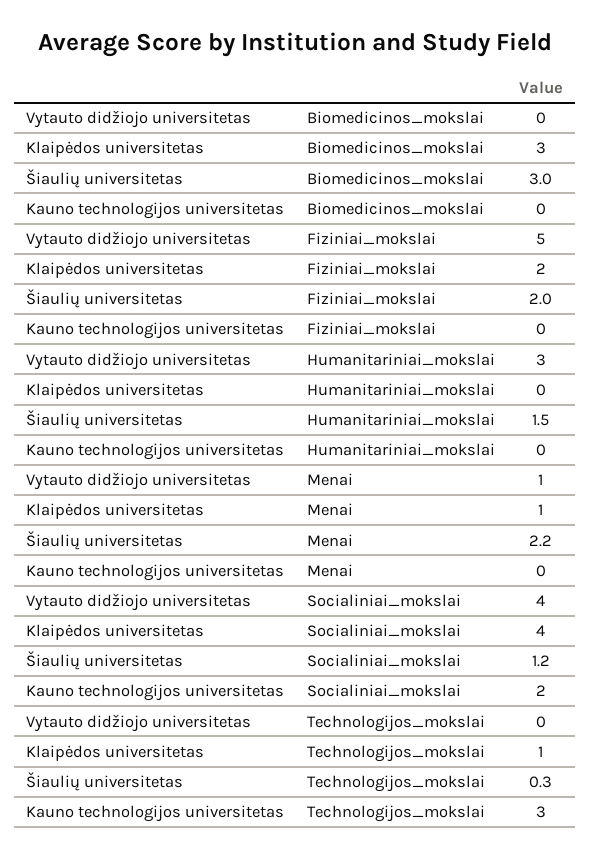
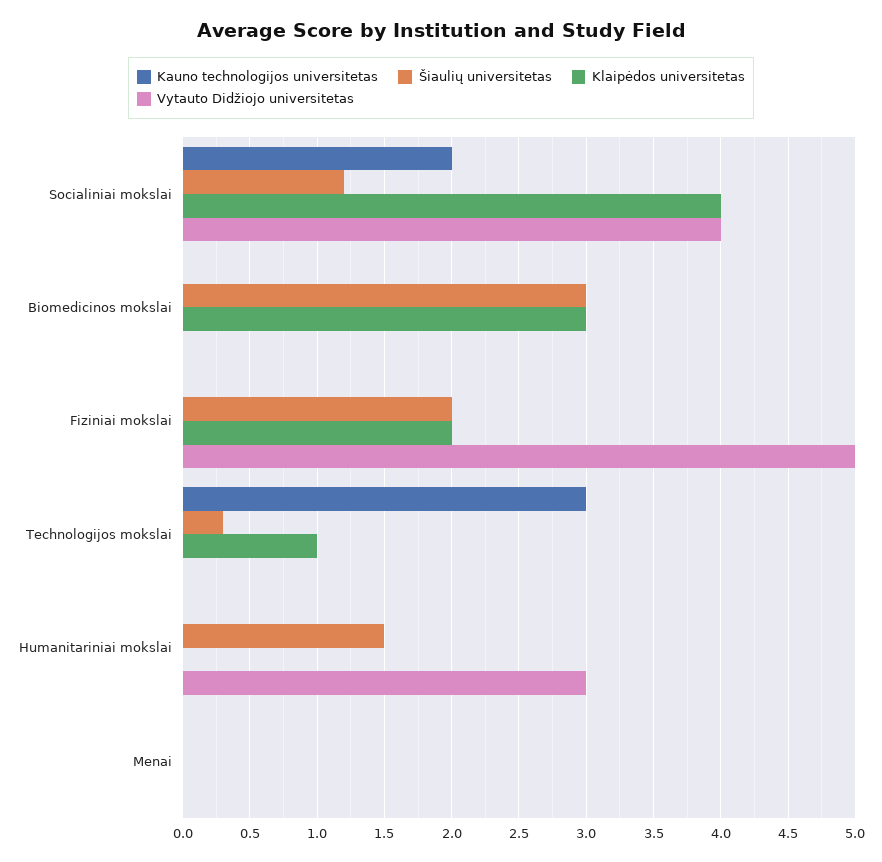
Vytauto didžiojo universitetas, Menai: 1 -> 0
Klaipėdos universitetas, Menai: 1 -> 0
Šiaulių universitetas, Menai: 2.2 -> 0

